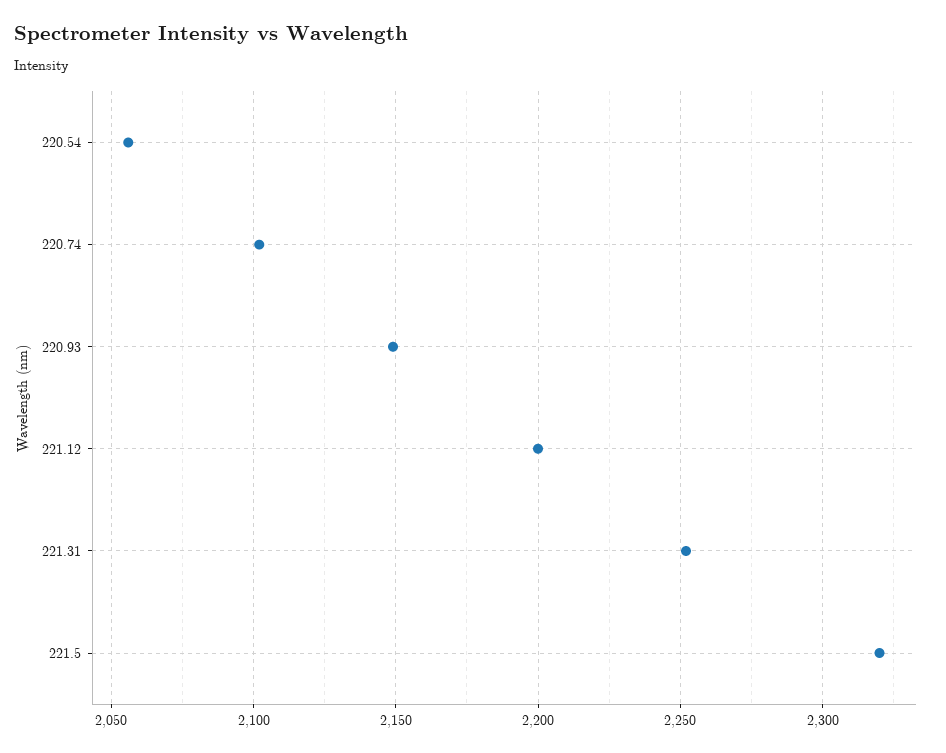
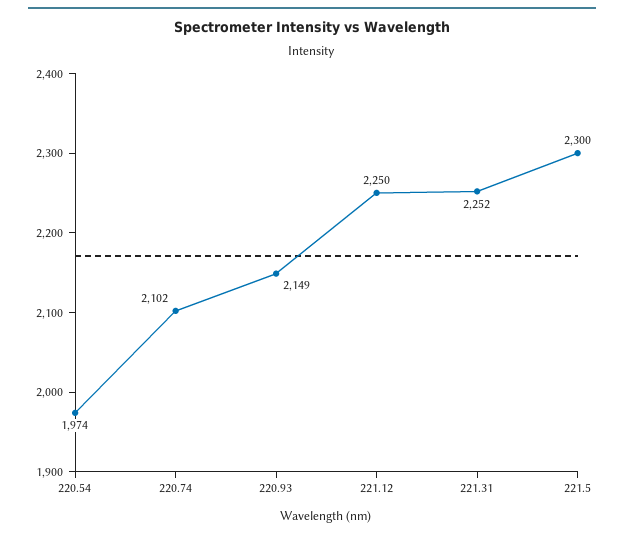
220.54: 2055 -> 1974
221.12: 2200 -> 2250
221.5: 2320 -> 2300

